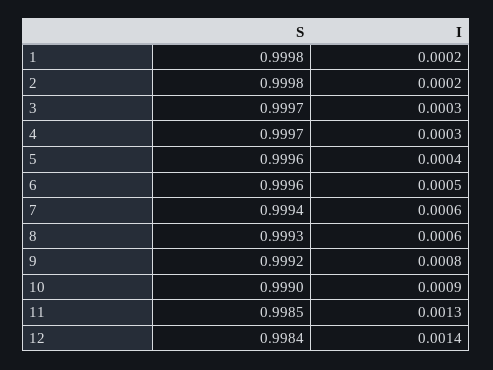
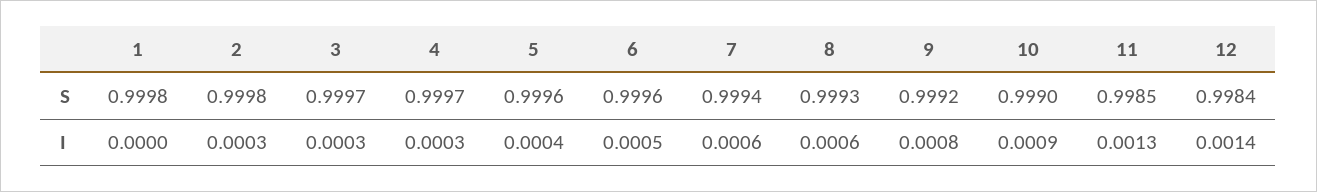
I, 1: 0.0002 -> 0
I, 2: 0.0002 -> 0.0003

